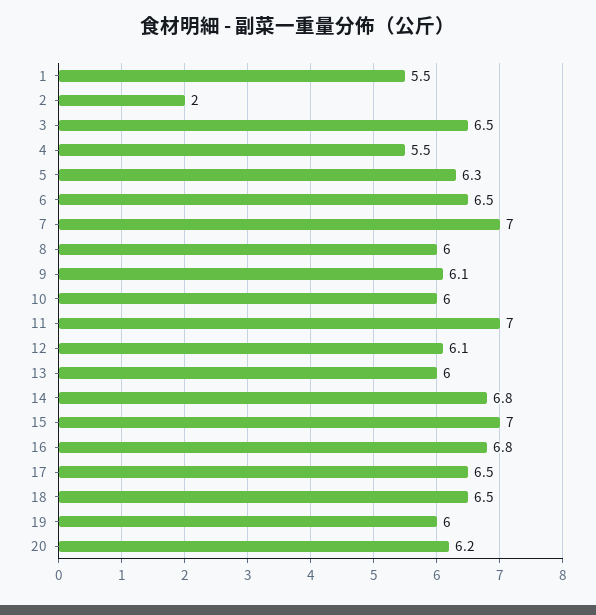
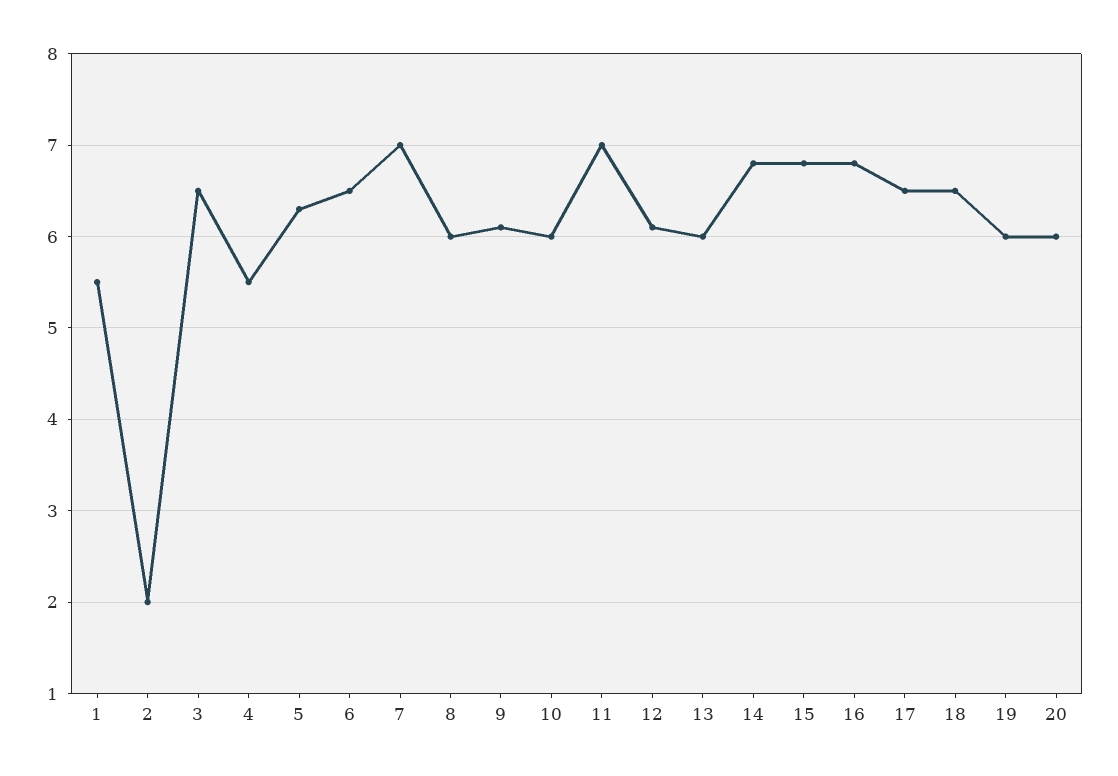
15: 7 -> 6.8
20: 6.2 -> 6

